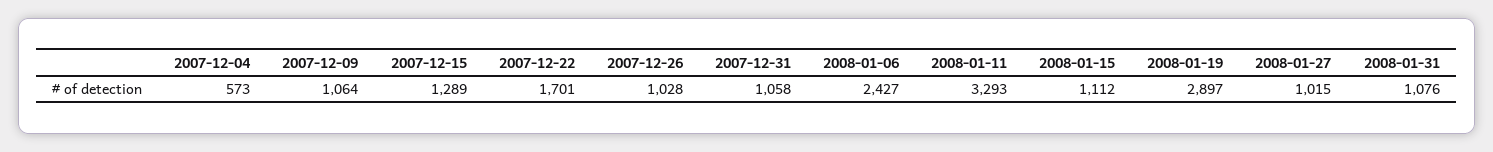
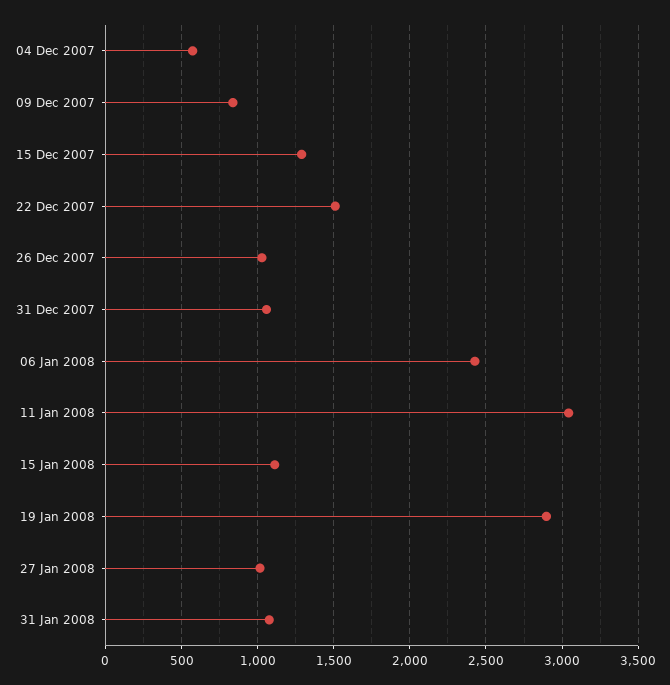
2007-12-09: 1064 -> 850
2007-12-22: 1701 -> 1500
2008-01-11: 3293 -> 3050

